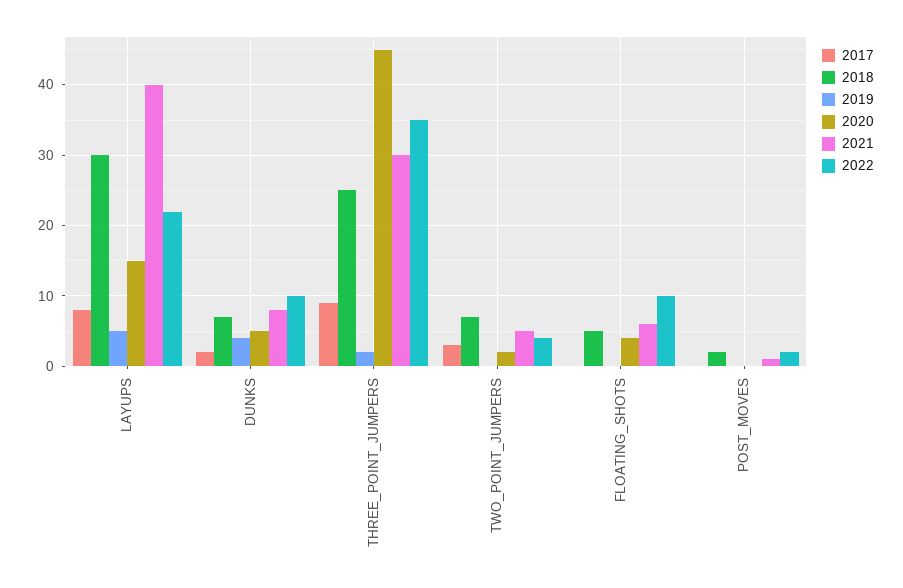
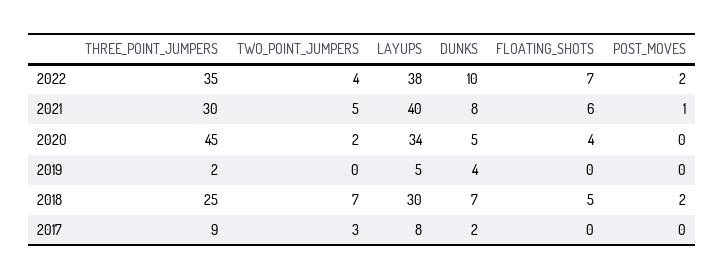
2020, LAYUPS: 15 -> 34
2022, LAYUPS: 22 -> 38
2022, FLOATING_SHOTS: 10 -> 7

